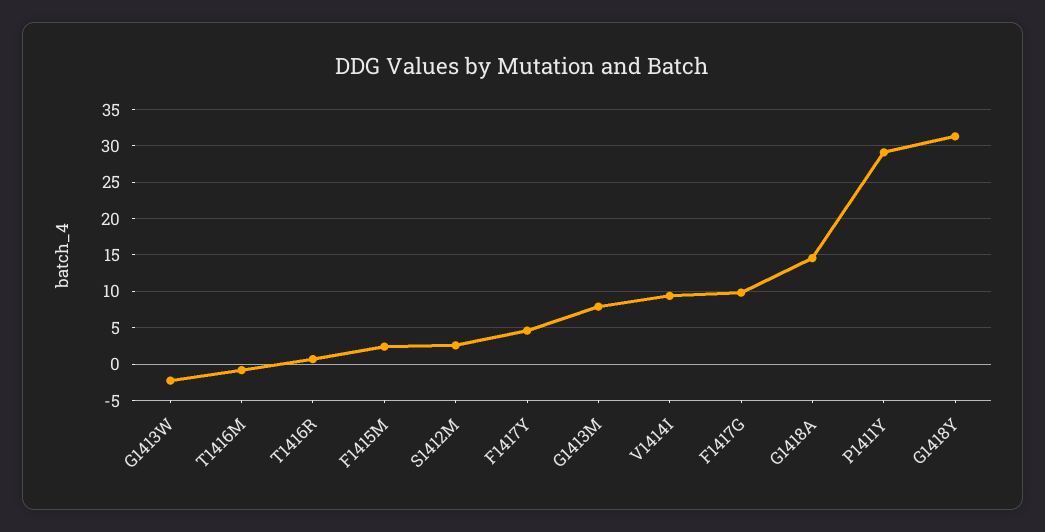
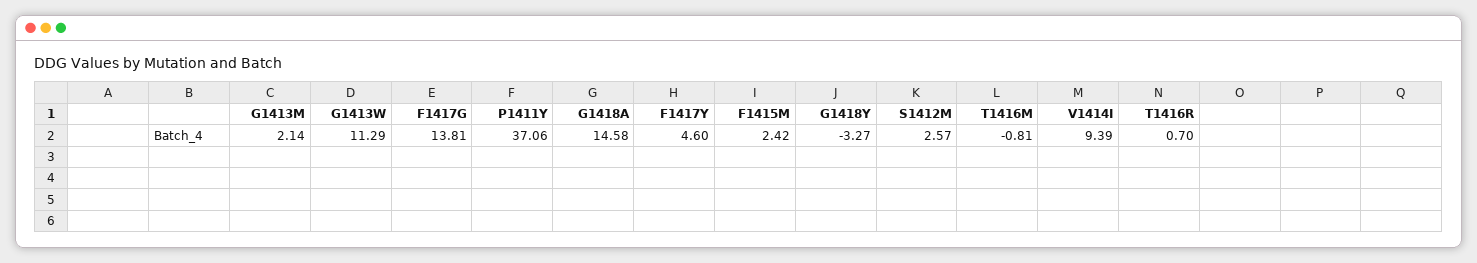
G1413W: -2 -> 11.29
G1413M: 8 -> 2.14
F1417G: 10 -> 13.81
P1411Y: 29 -> 37.06
G1418Y: 31 -> -3.27

